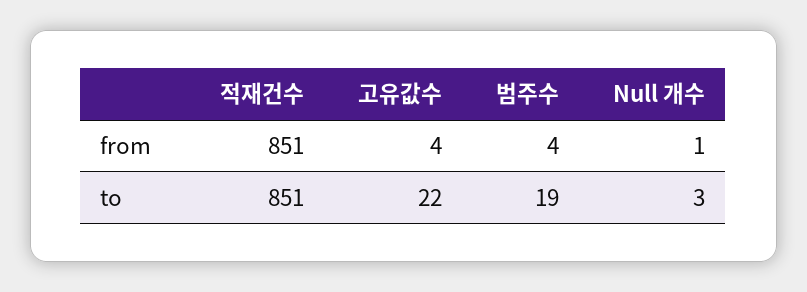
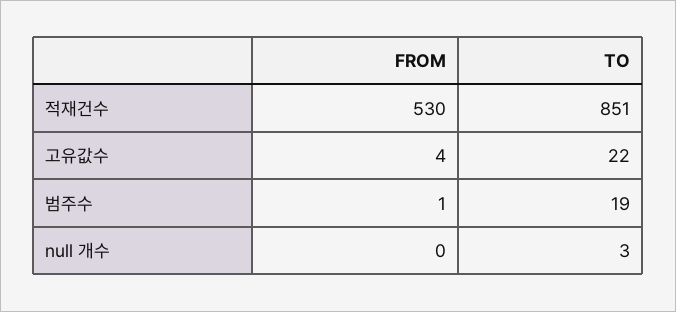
적재건수, from: 851 -> 530
범주수, from: 4 -> 1
Null 개수, from: 1 -> 0

